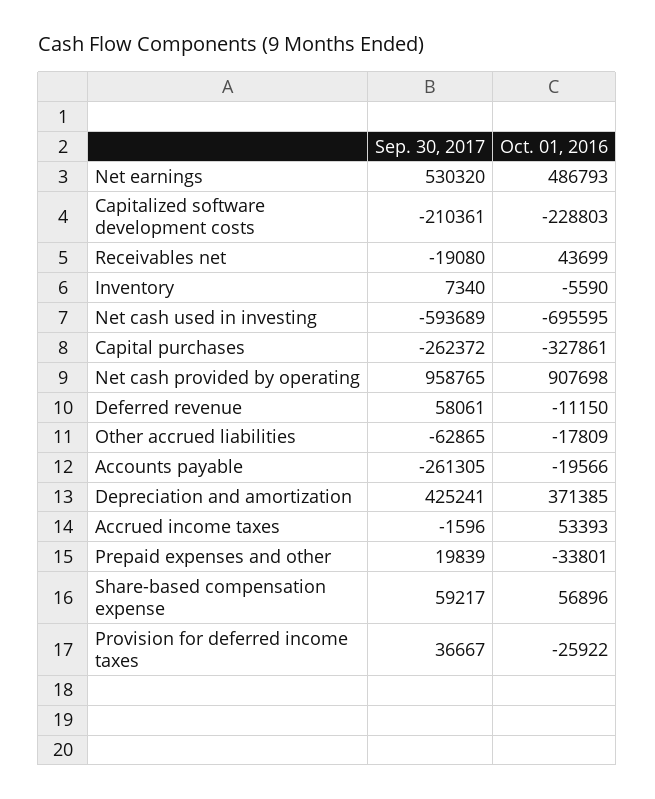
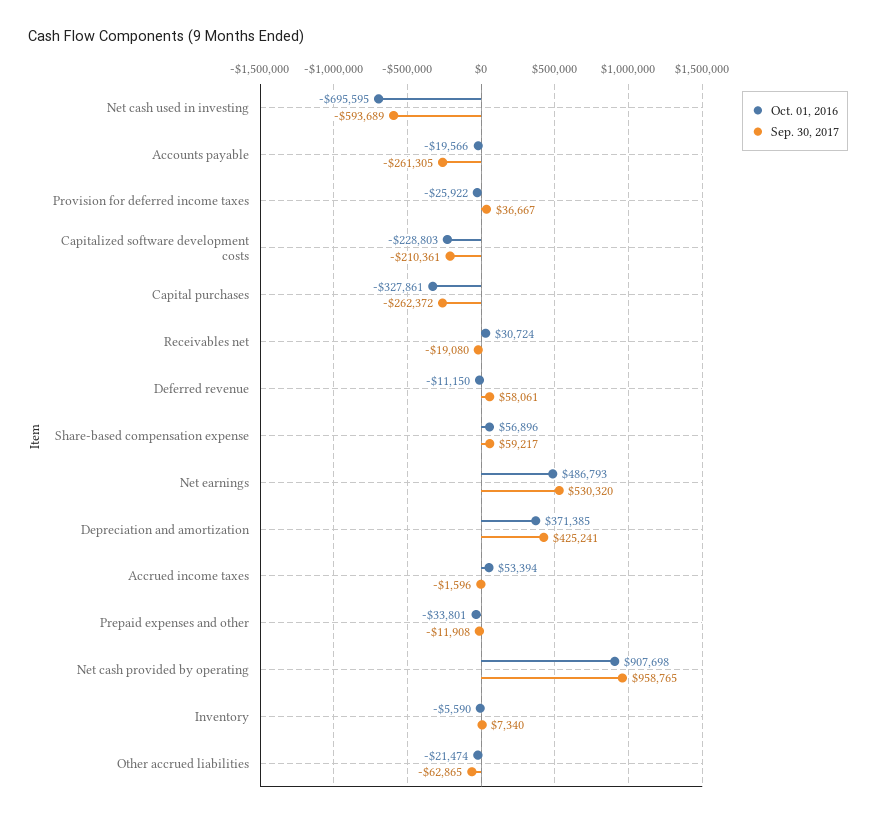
Oct. 01, 2016, Receivables net: 43699 -> 30724
Oct. 01, 2016, Other accrued liabilities: -17809 -> -21474
Oct. 01, 2016, Accrued income taxes: 53393 -> 53394
Sep. 30, 2017, Prepaid expenses and other: 19839 -> -11908

